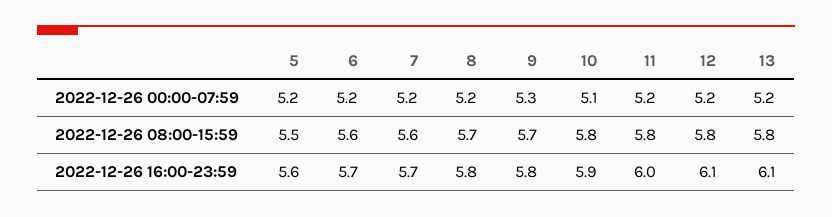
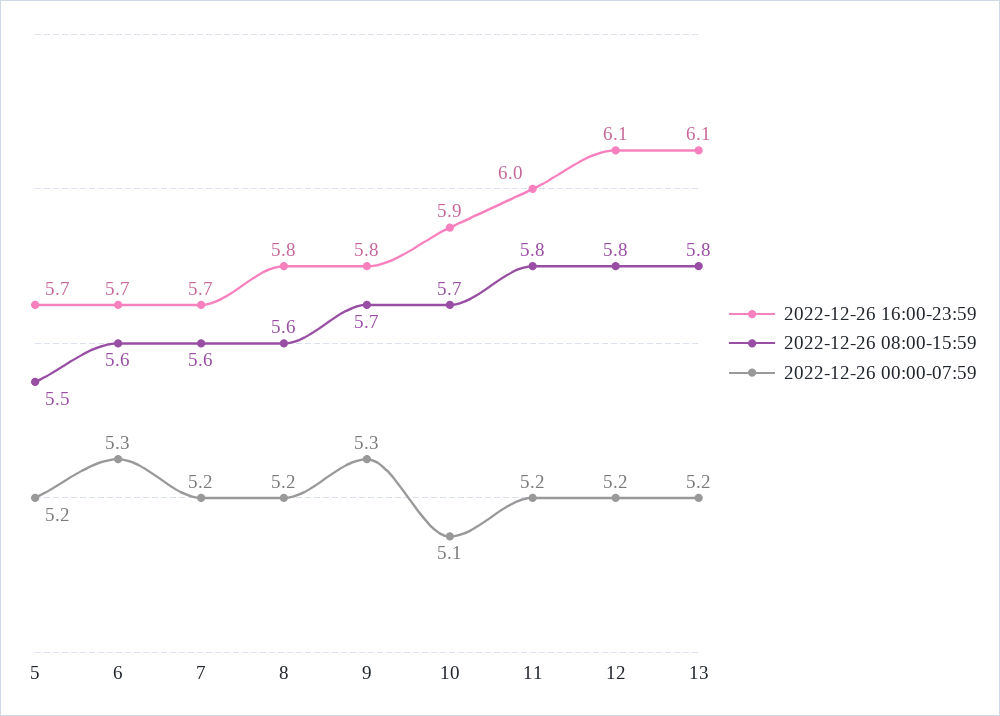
2022-12-26 00:00-07:59, 6: 5.2 -> 5.3
2022-12-26 08:00-15:59, 8: 5.7 -> 5.6
2022-12-26 08:00-15:59, 10: 5.8 -> 5.7
2022-12-26 16:00-23:59, 5: 5.6 -> 5.7

